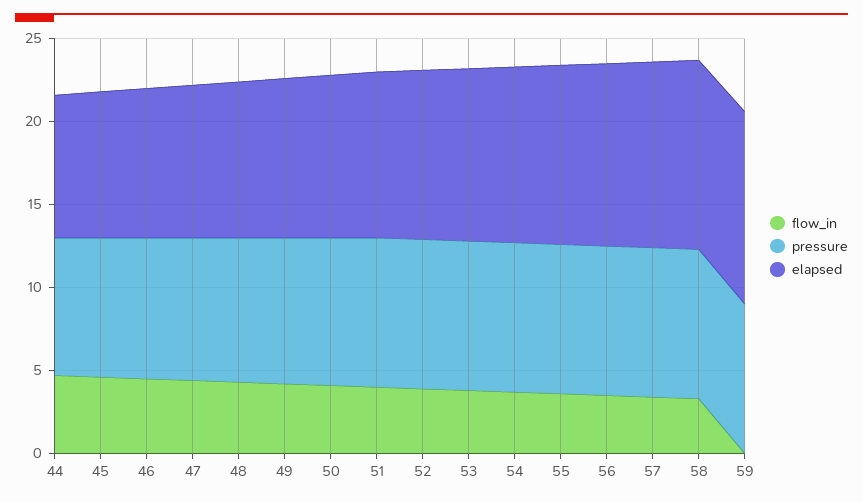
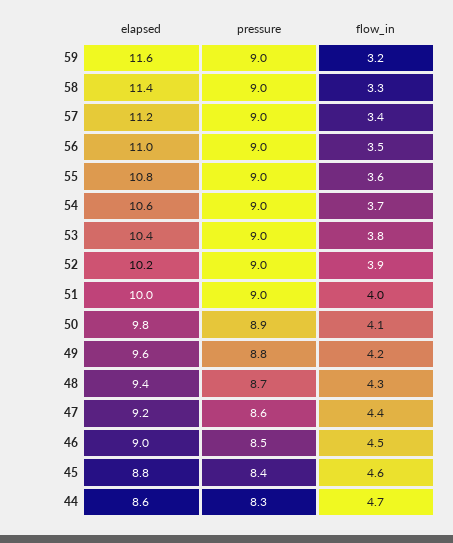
flow_in, 59: 0 -> 3.2

